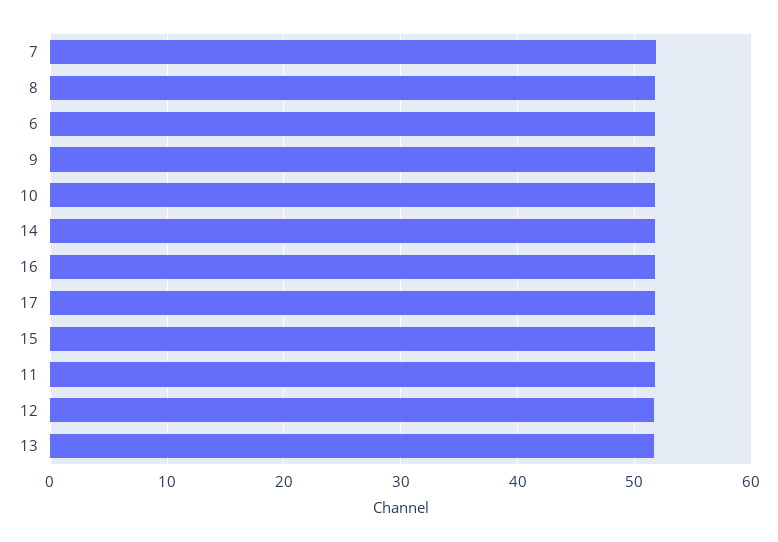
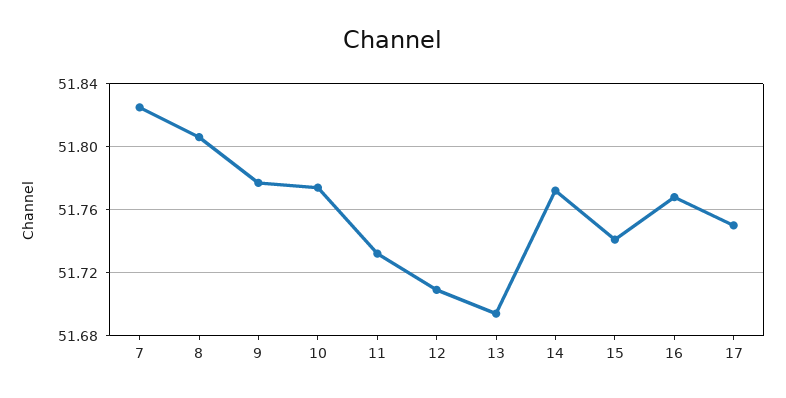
6: 52 -> none

